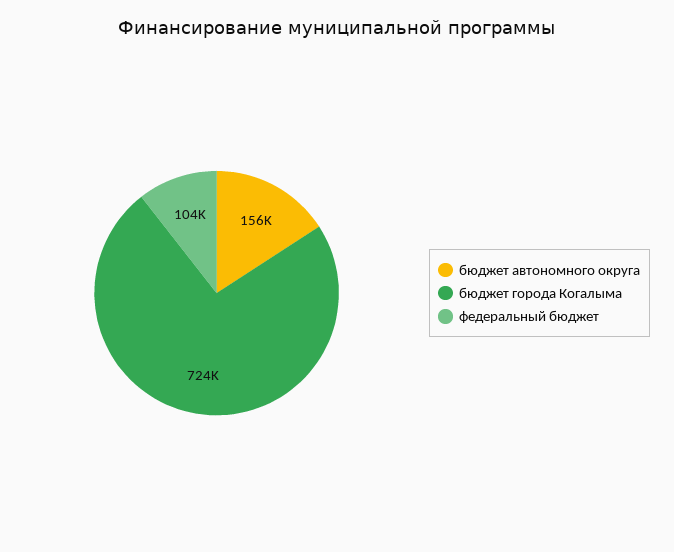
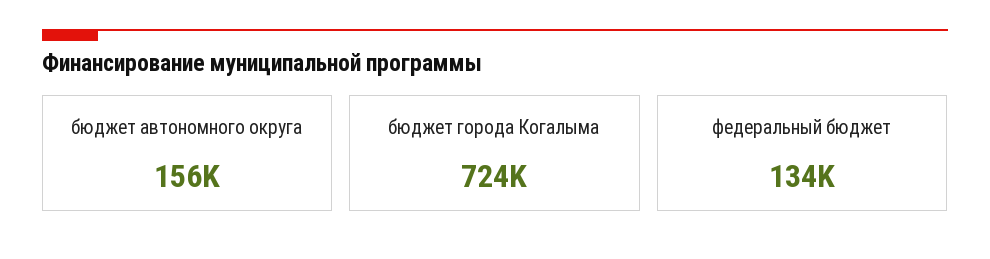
федеральный бюджет: 104000 -> 134000

